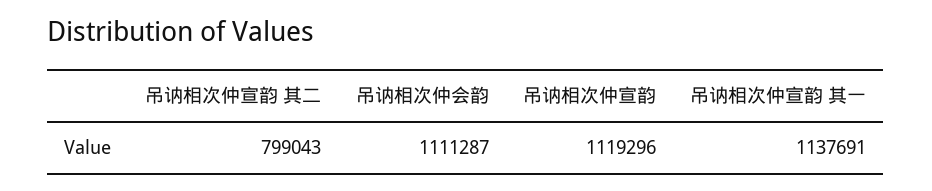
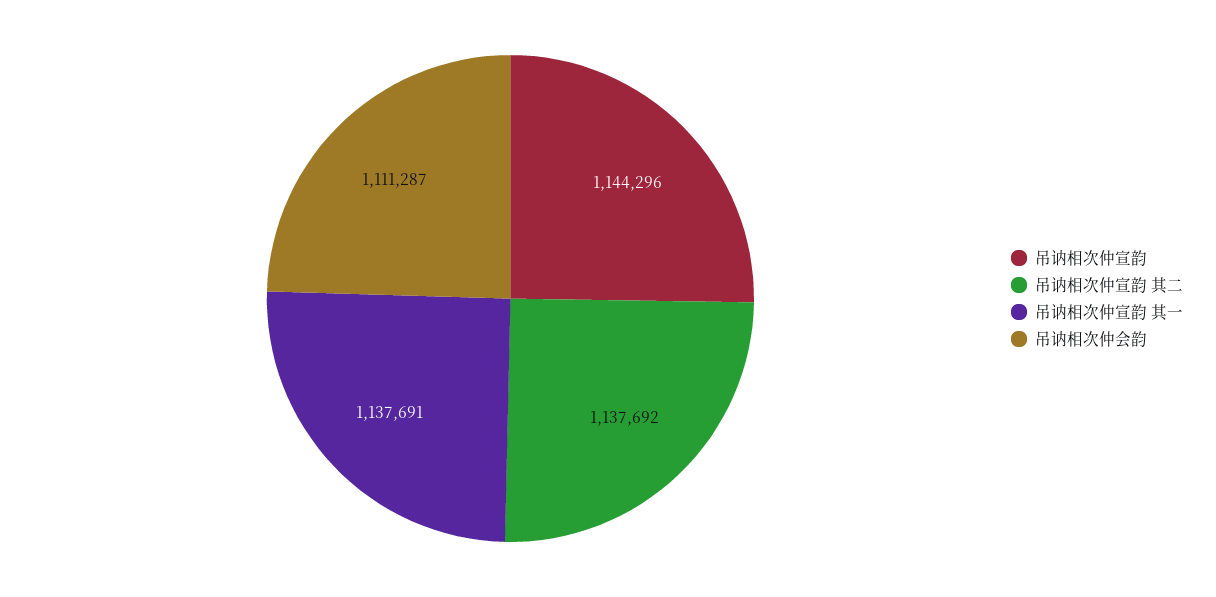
吊讷相次仲宣韵 其二: 799043 -> 1137692
吊讷相次仲宣韵: 1119296 -> 1144296

